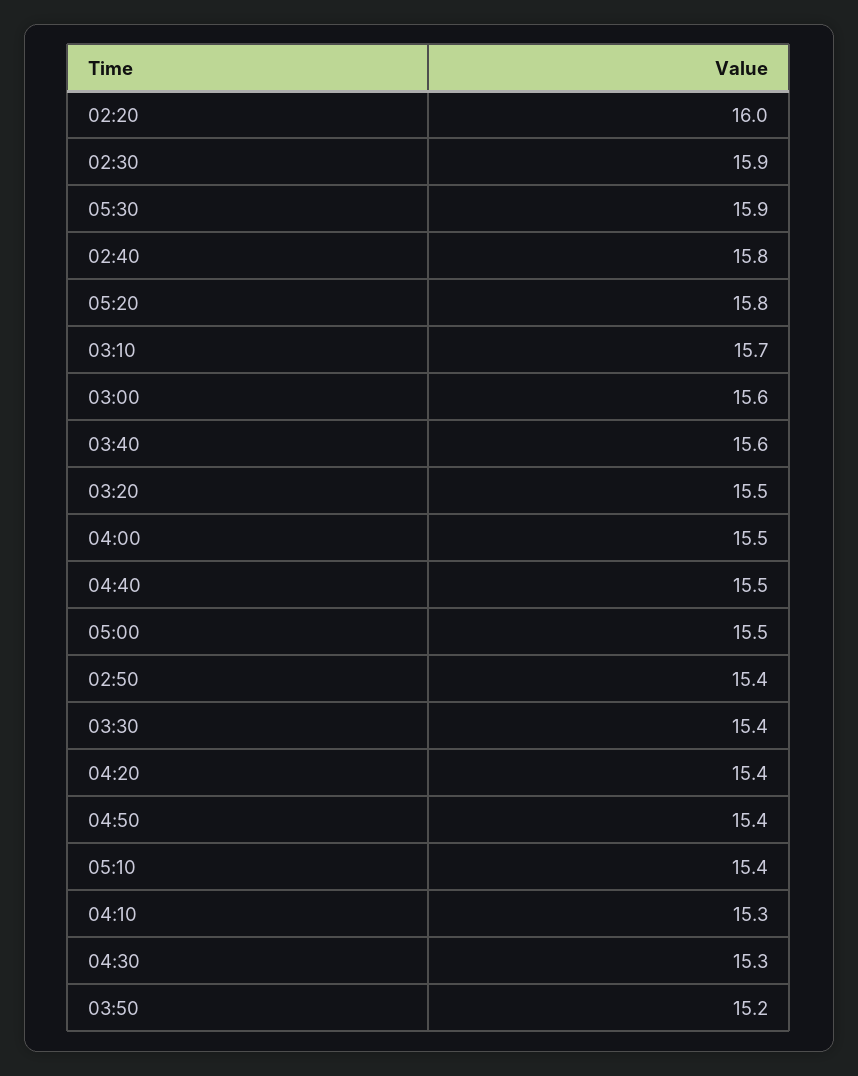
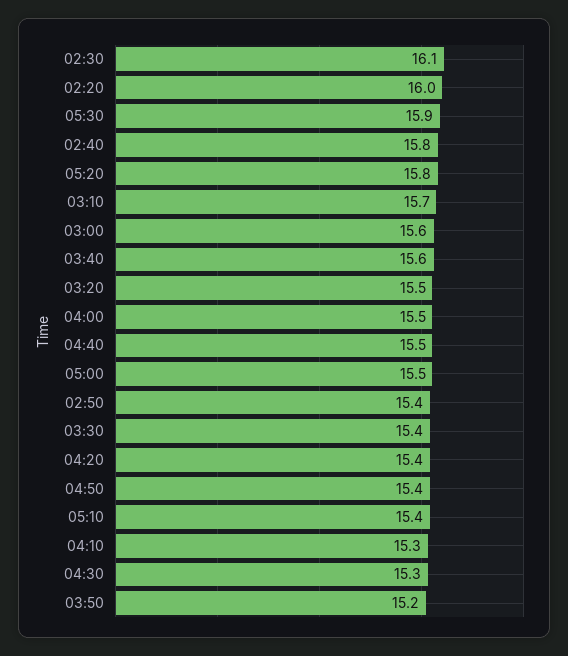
02:30: 15.9 -> 16.1

